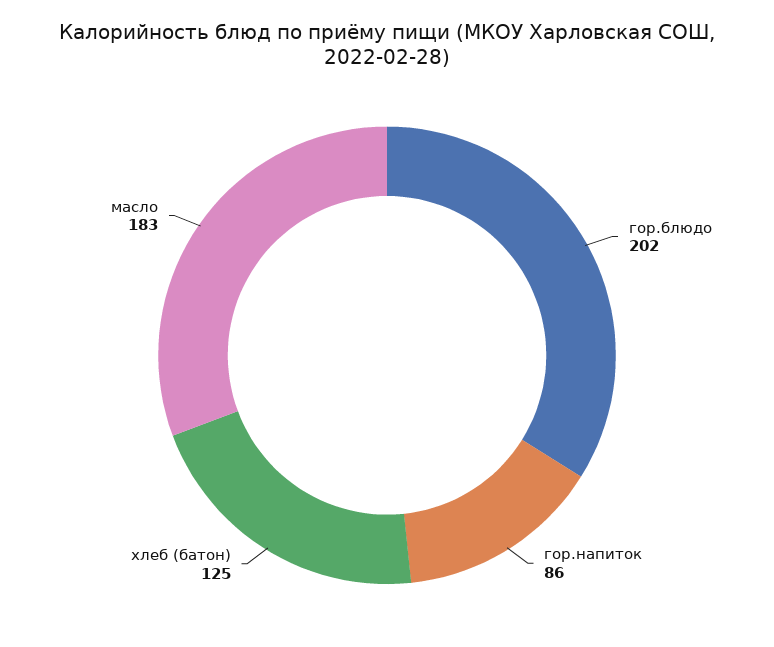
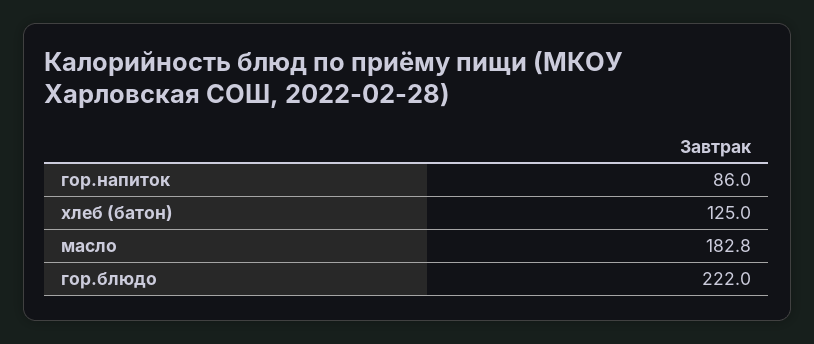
гор.блюдо: 202 -> 222

